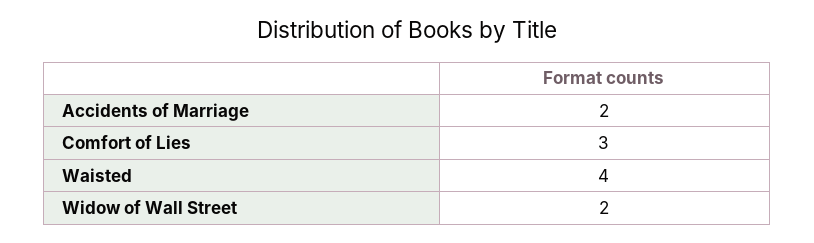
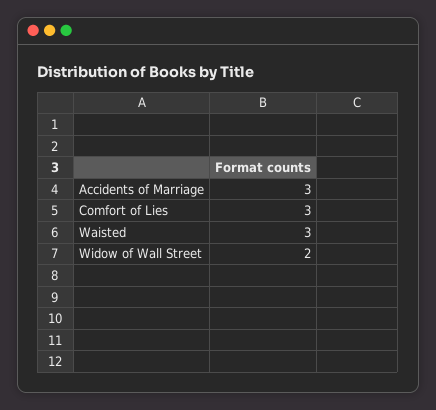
Accidents of Marriage: 2 -> 3
Waisted: 4 -> 3

